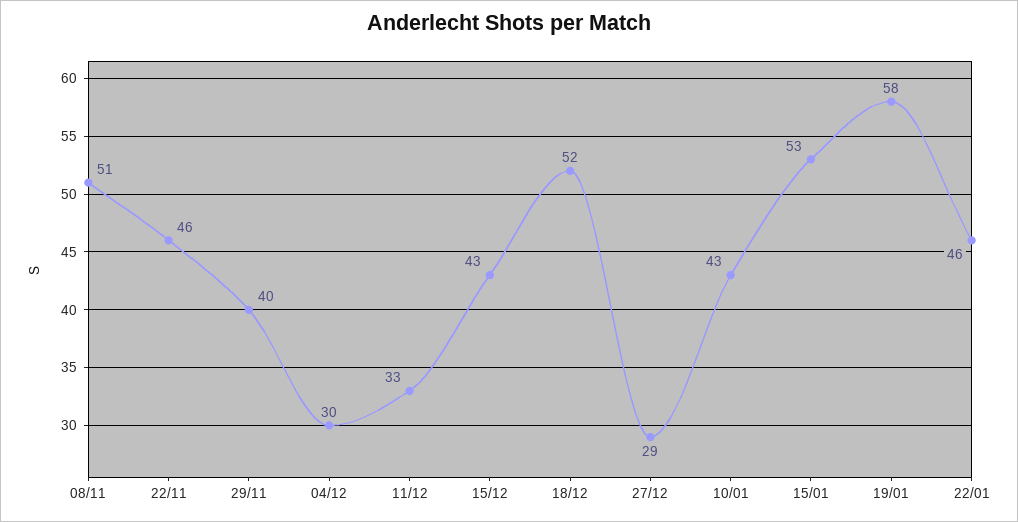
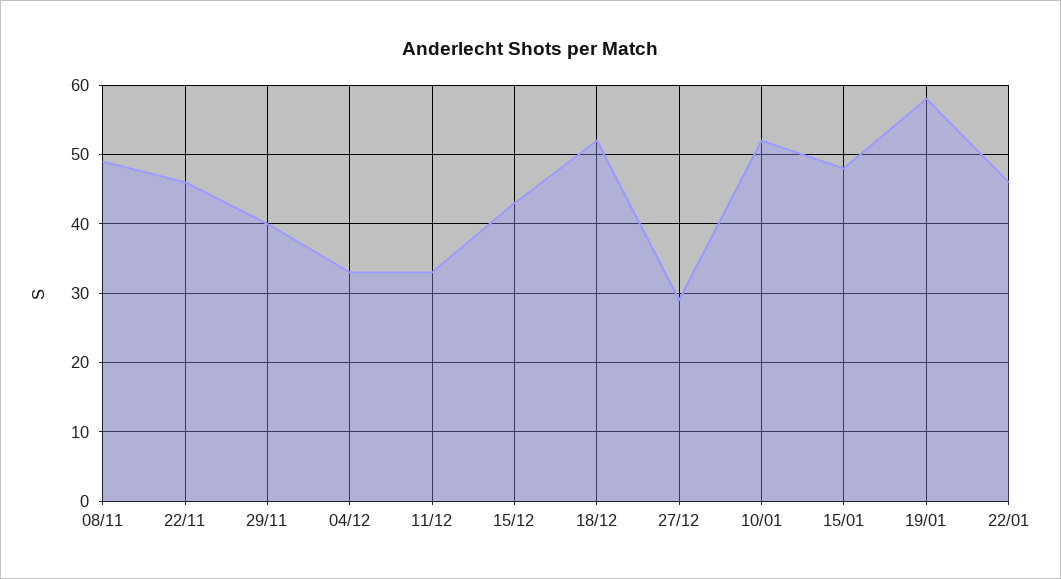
08/11: 51 -> 49
04/12: 30 -> 33
10/01: 43 -> 52
15/01: 53 -> 48

